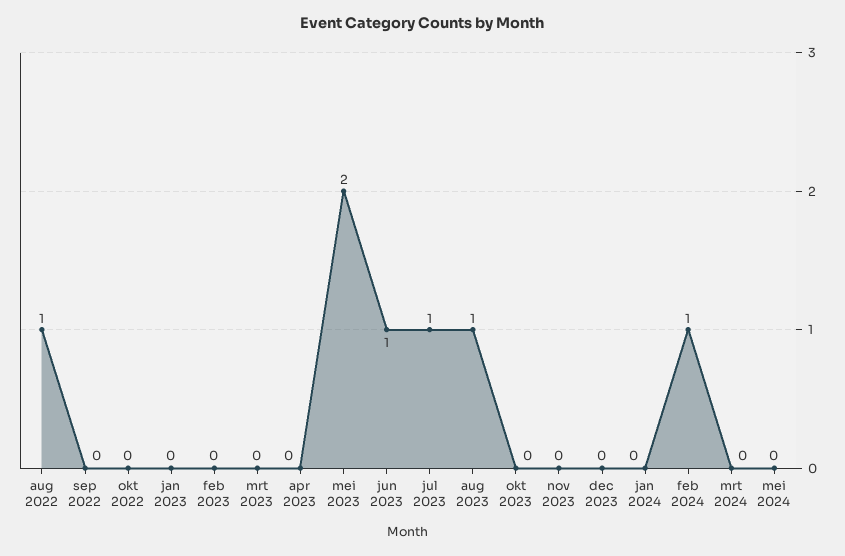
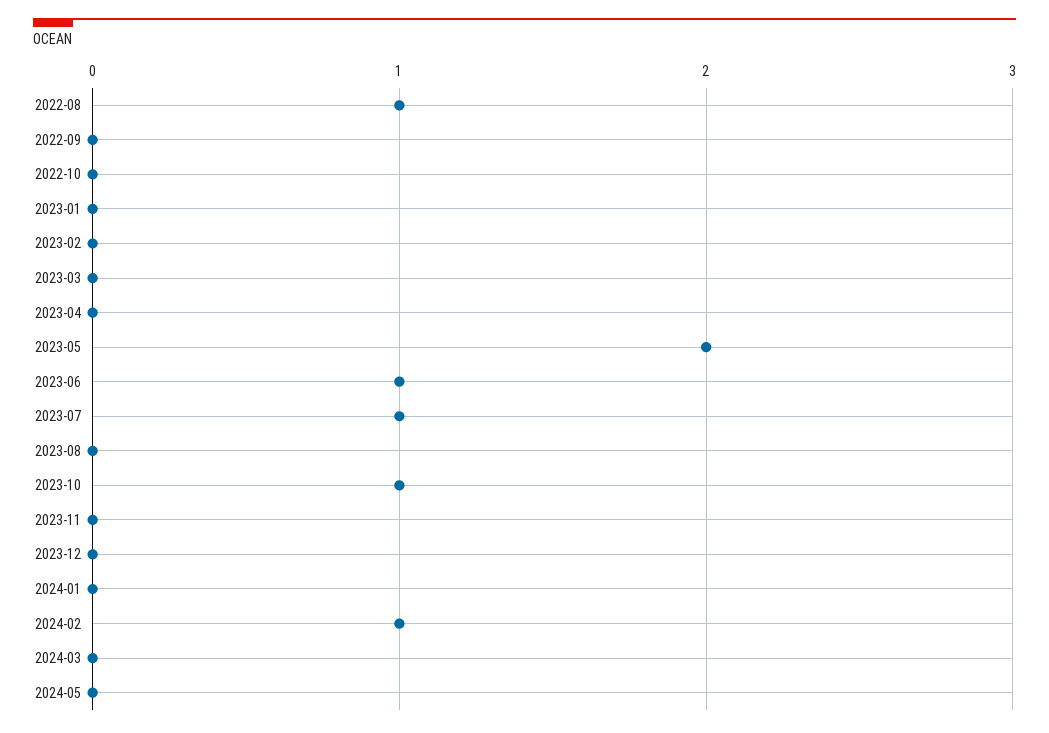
aug 2023: 1 -> 0
okt 2023: 0 -> 1

